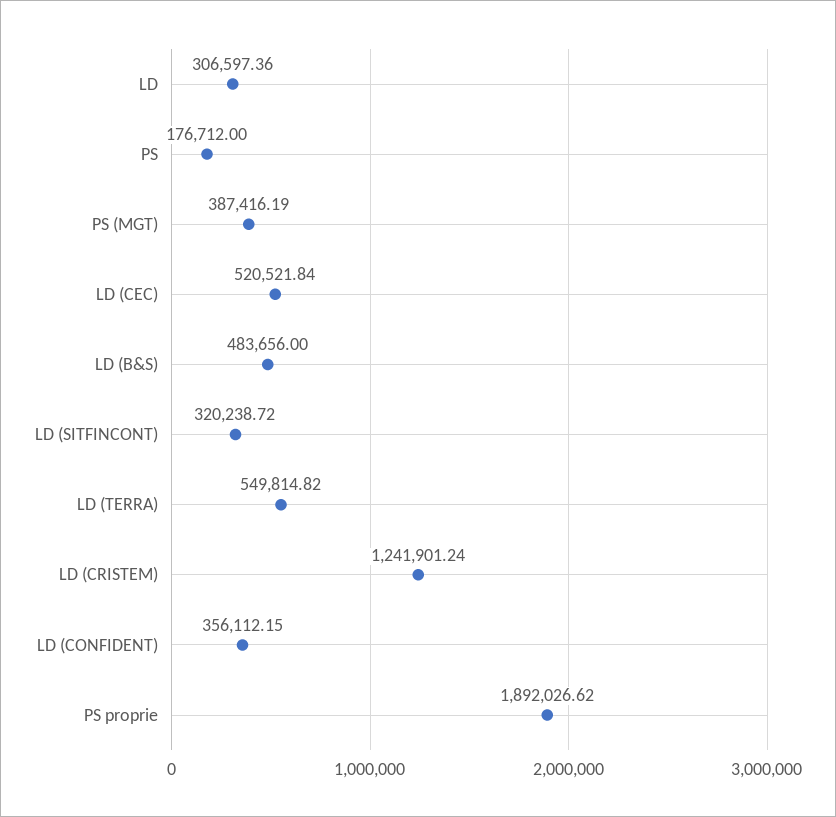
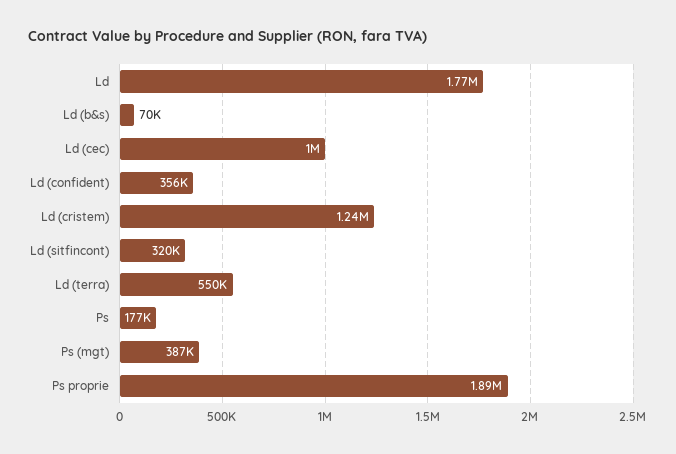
LD: 306597.36 -> 1770000
LD (CEC): 520521.84 -> 1000000
LD (B&S): 483656 -> 70000

